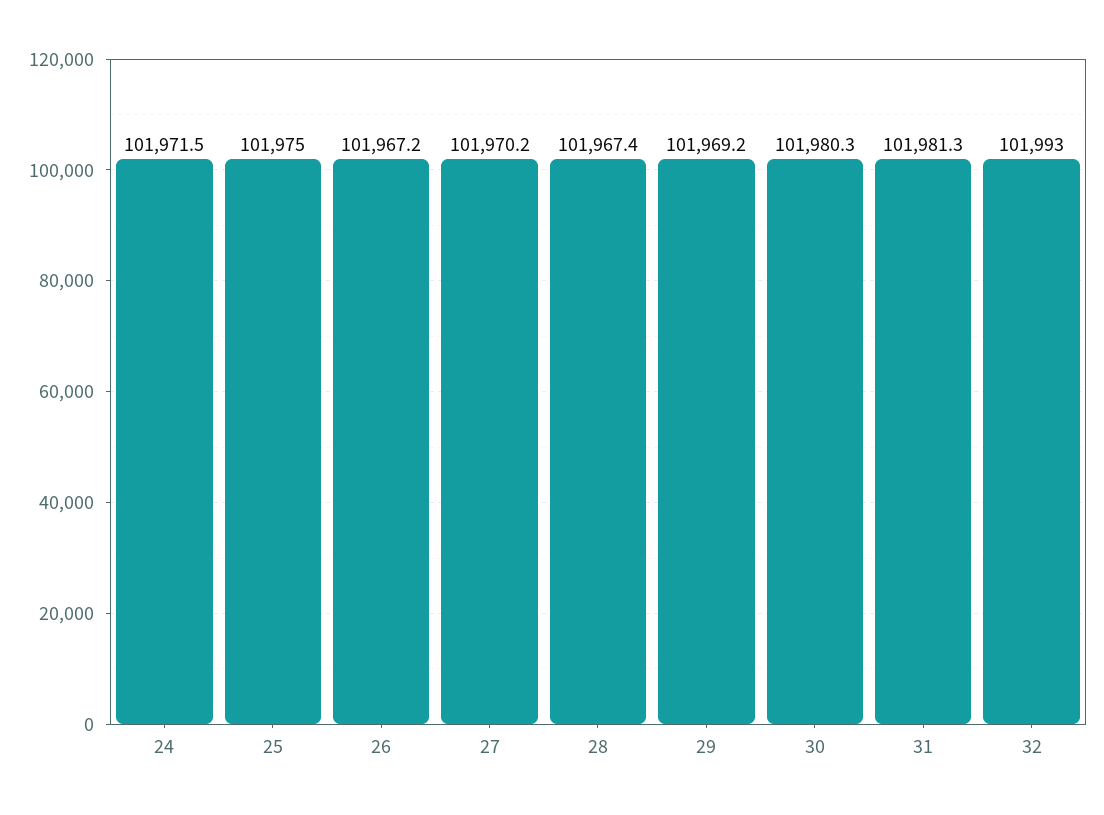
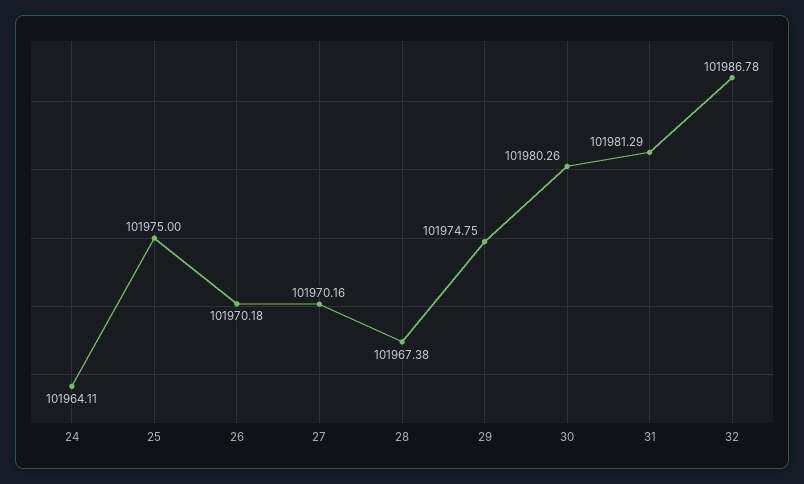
24: 101971.5 -> 101964.11
26: 101967.2 -> 101970.18
29: 101969.2 -> 101974.75
32: 101993 -> 101986.78

